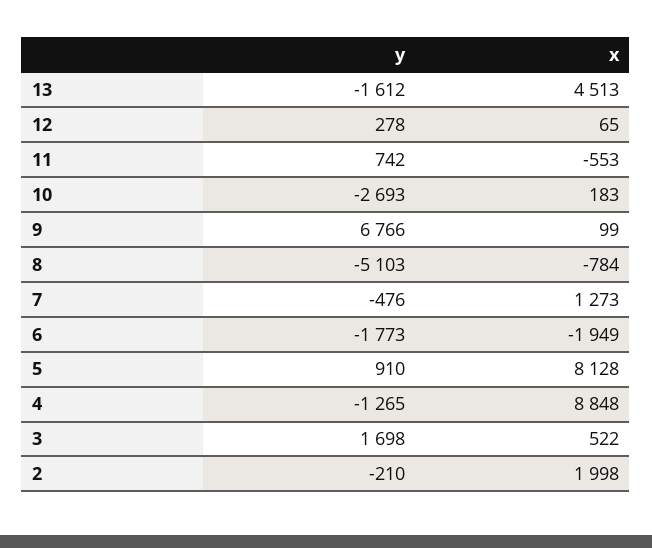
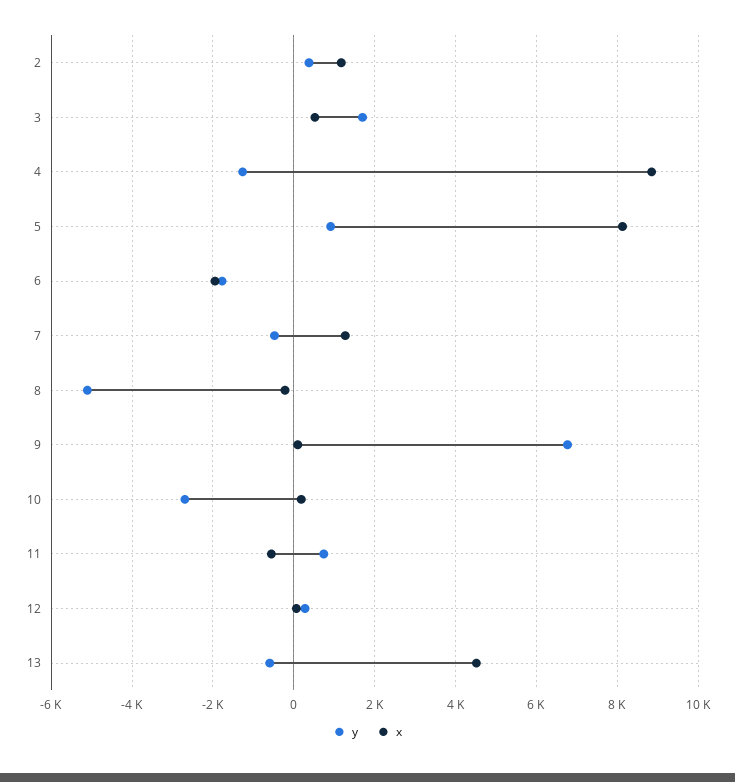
y, 13: -1612 -> -600
x, 8: -784 -> -200
y, 2: -210 -> 400
x, 2: 1998 -> 1200

